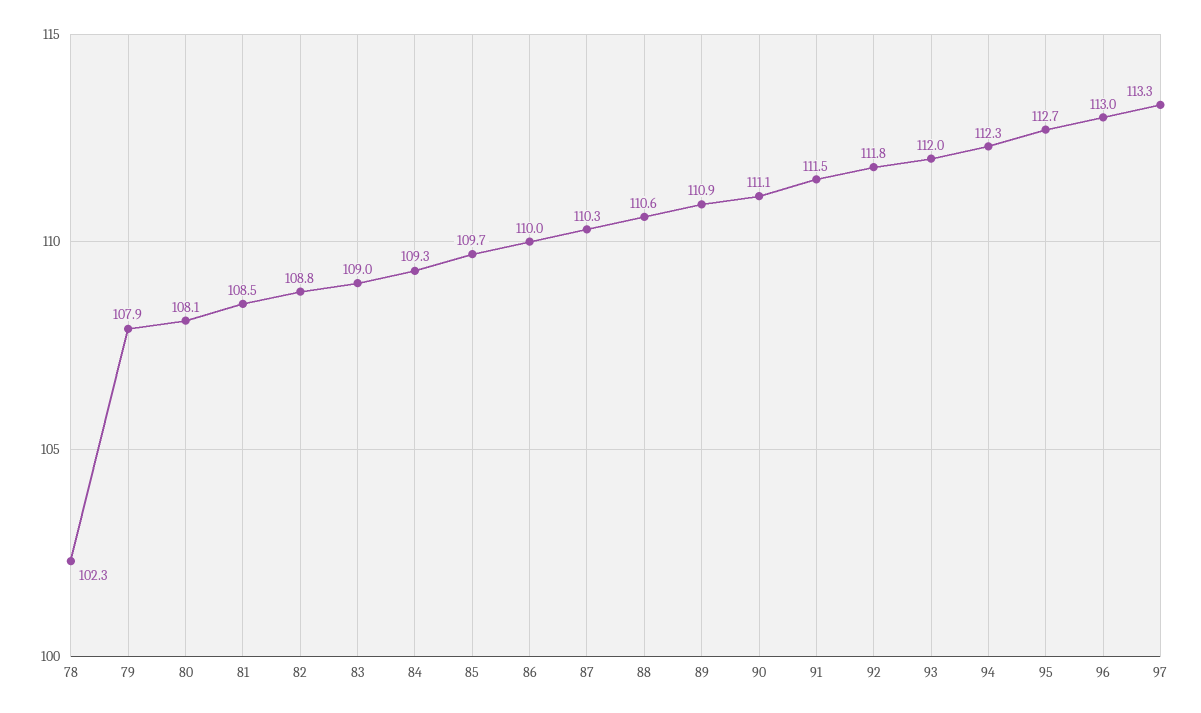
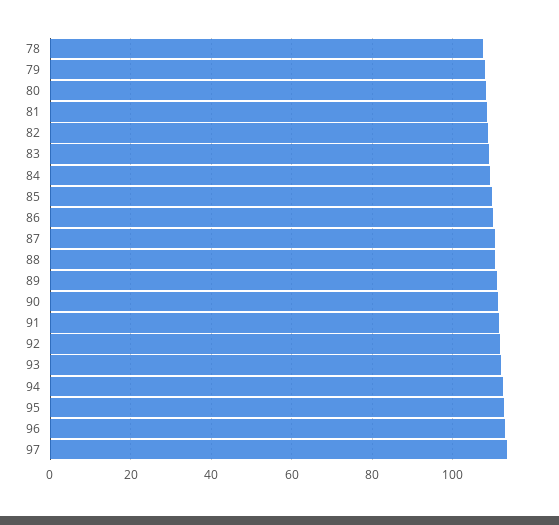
78: 102.3 -> 108

